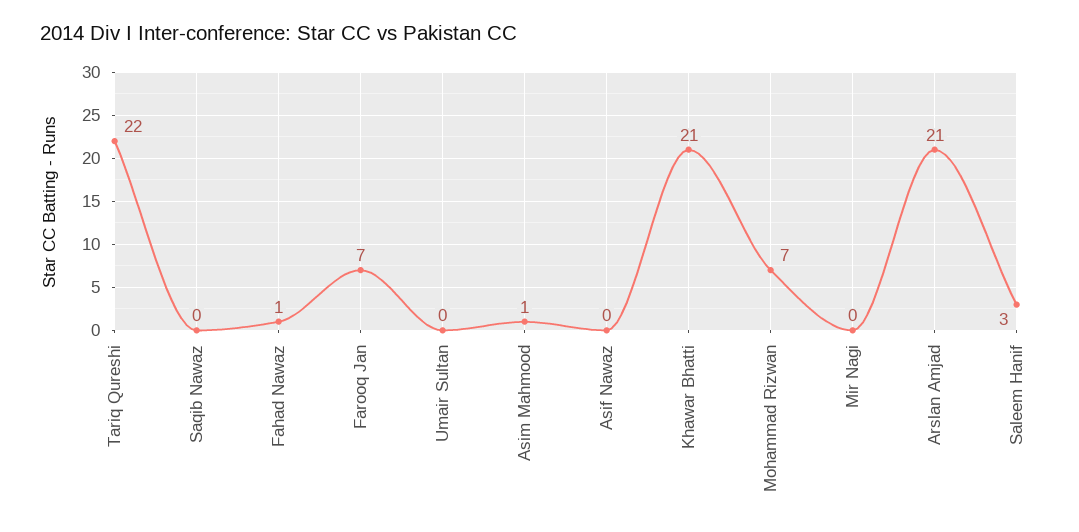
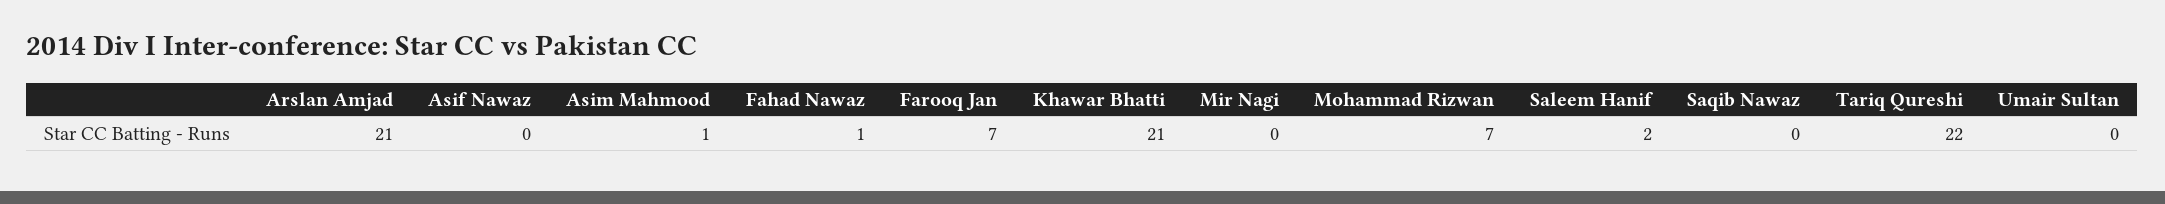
Saleem Hanif: 3 -> 2

